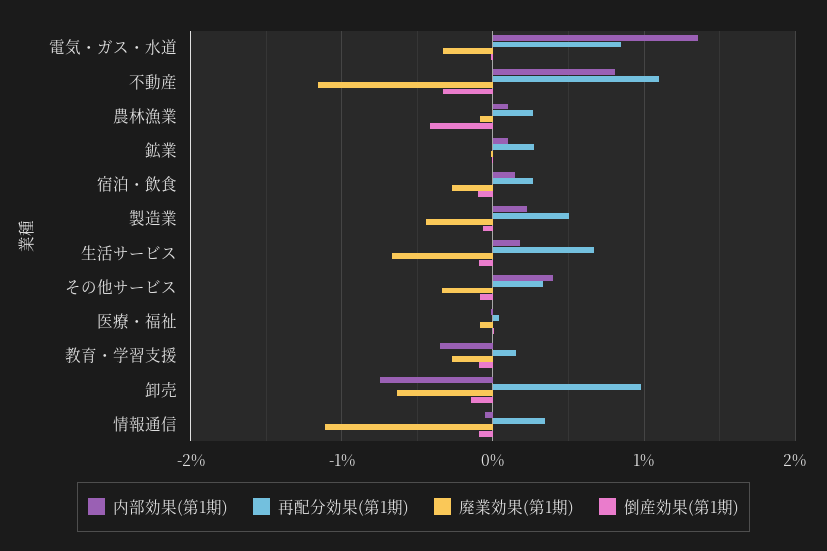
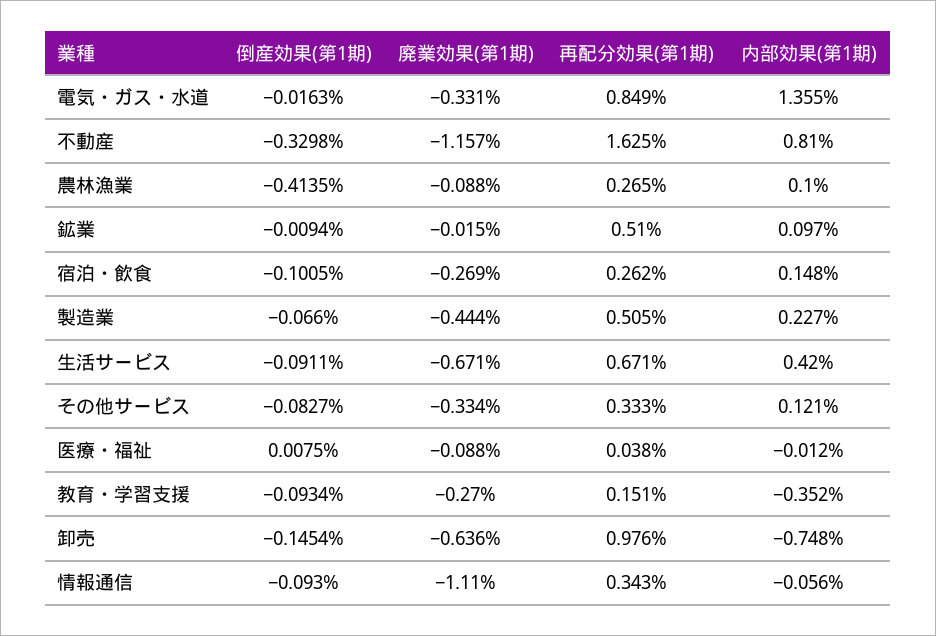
再配分効果(第1期), 不動産: 1.1 -> 1.625
再配分効果(第1期), 鉱業: 0.3 -> 0.51
内部効果(第1期), 生活サービス: 0.2 -> 0.42
内部効果(第1期), その他サービス: 0.4 -> 0.121

